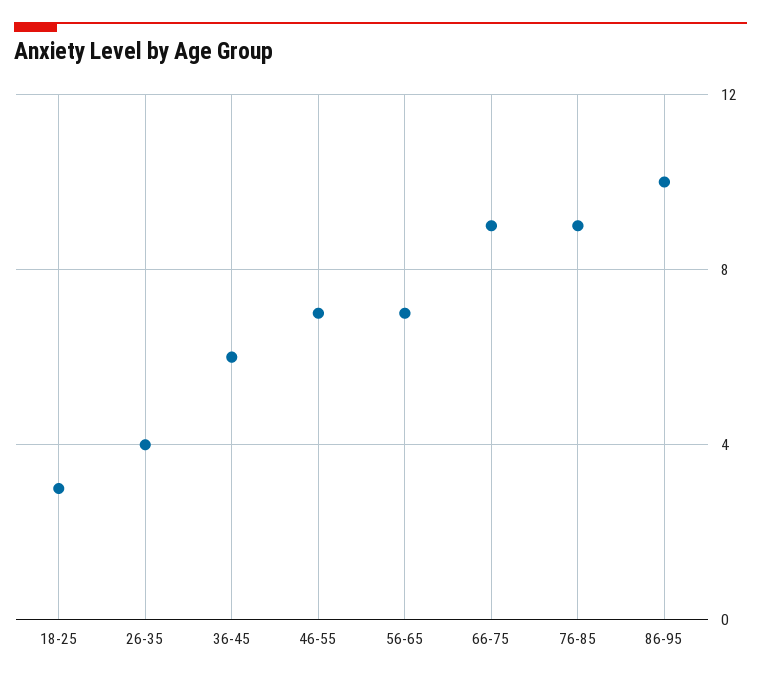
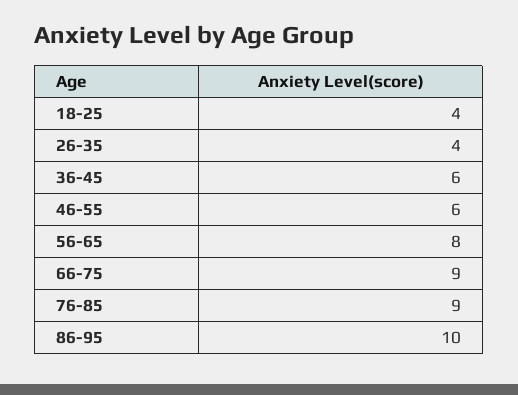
18-25: 3 -> 4
46-55: 7 -> 6
56-65: 7 -> 8

